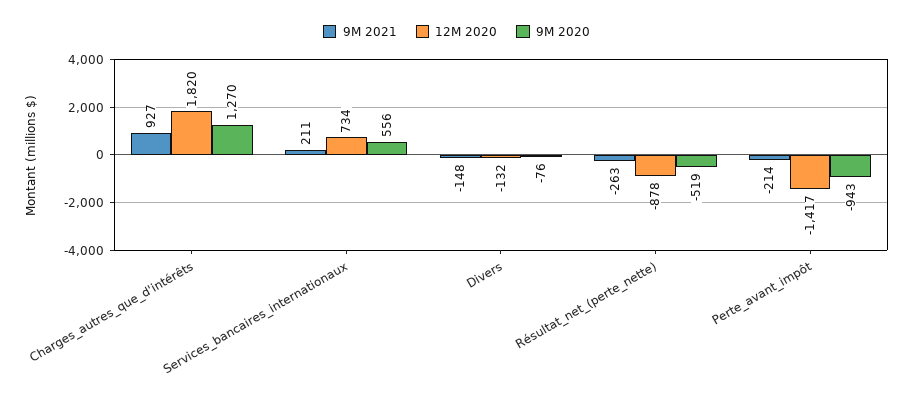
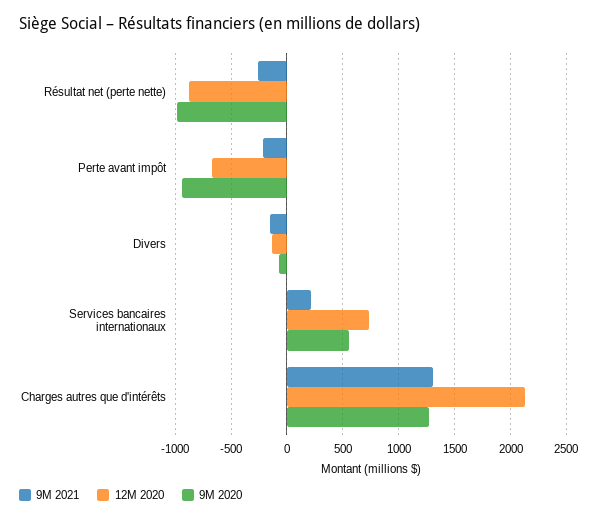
9M 2021, Charges_autres_que_d'intérêts: 927 -> 1300
12M 2020, Charges_autres_que_d'intérêts: 1820 -> 2100
9M 2020, Résultat_net_(perte_nette): -519 -> -1000
12M 2020, Perte_avant_impôt: -1417 -> -700

